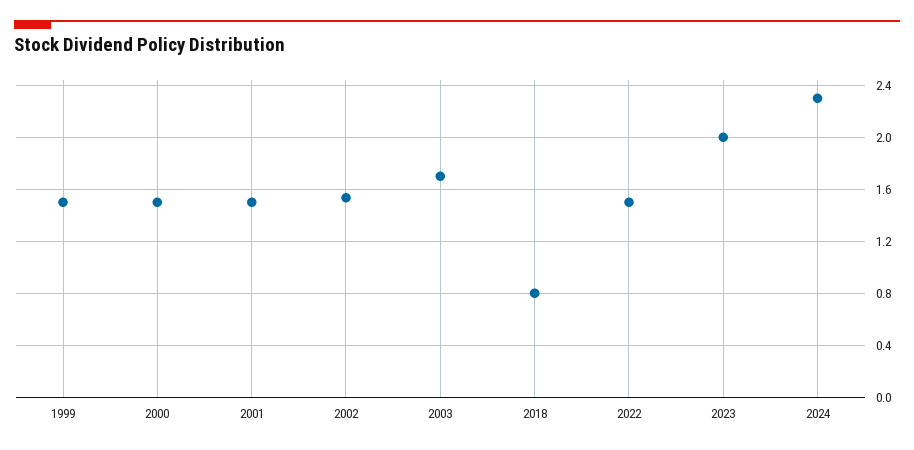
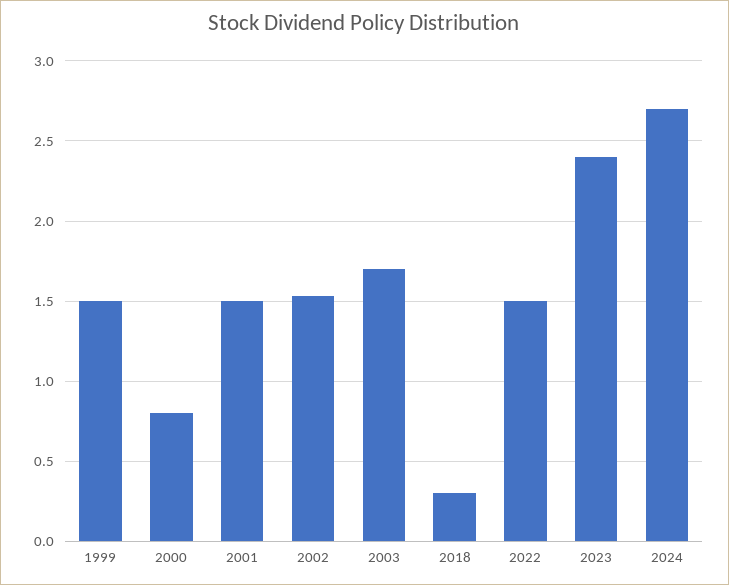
2000: 1.5 -> 0.8
2018: 0.8 -> 0.3
2023: 2 -> 2.4
2024: 2.3 -> 2.7

